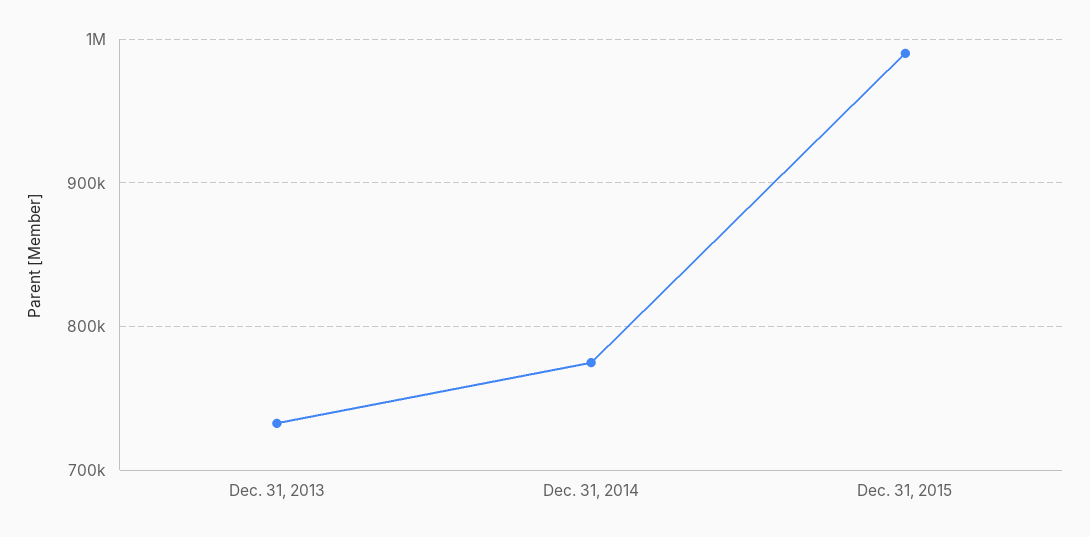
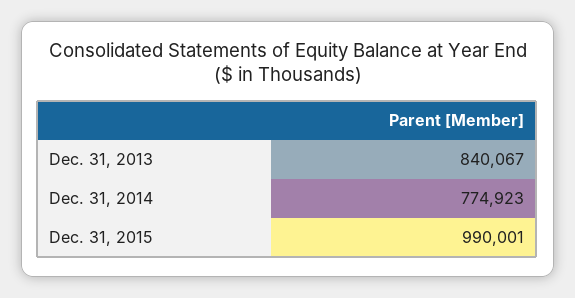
Dec. 31, 2013: 730000 -> 840067

